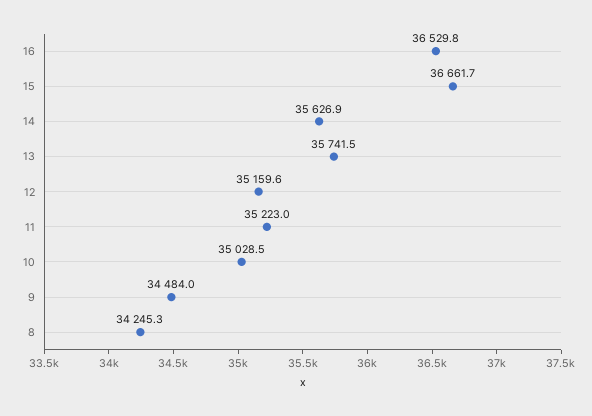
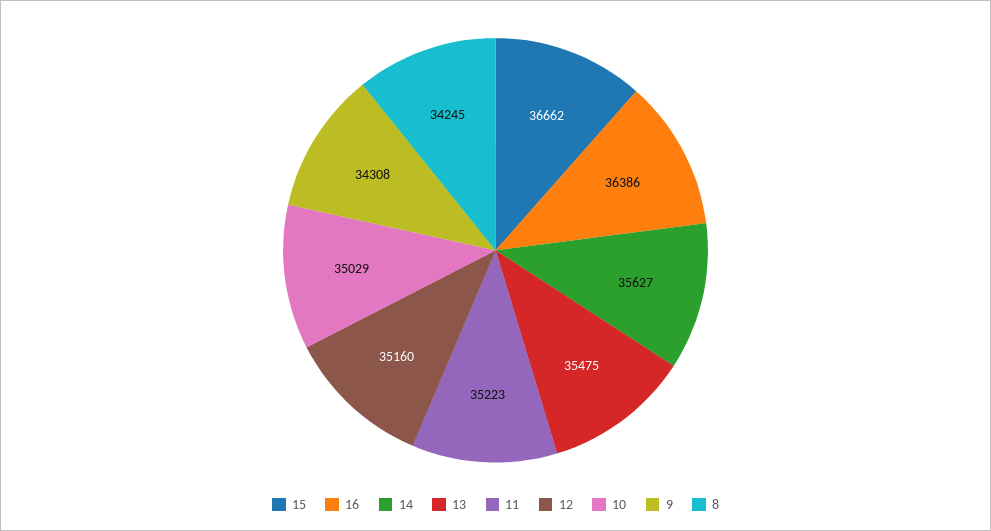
16: 36529.8 -> 36386
13: 35741.5 -> 35475
9: 34484 -> 34308

